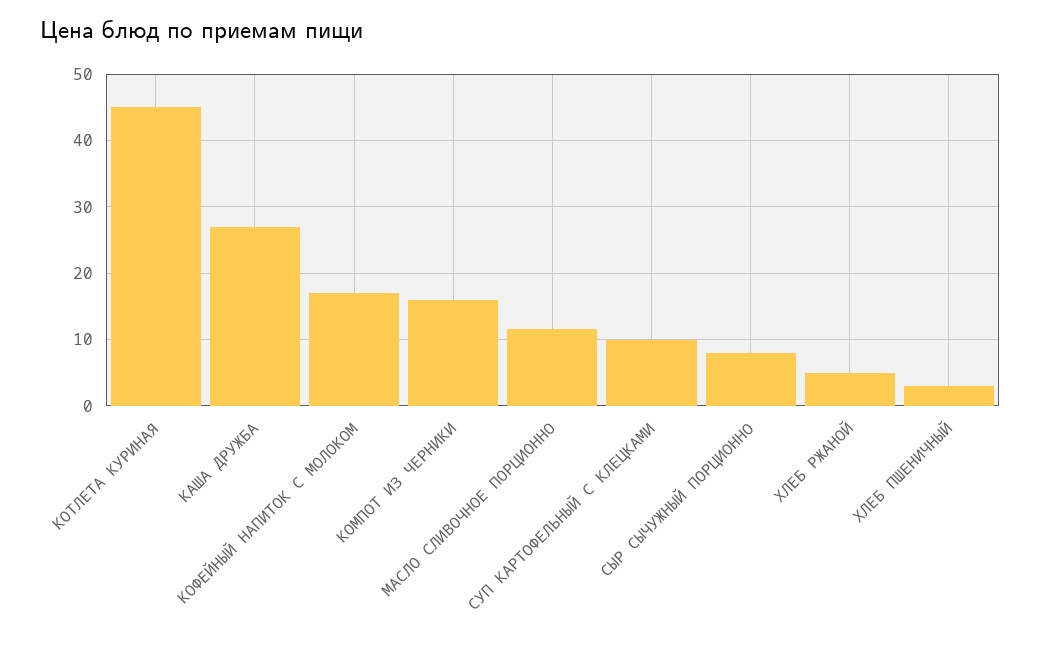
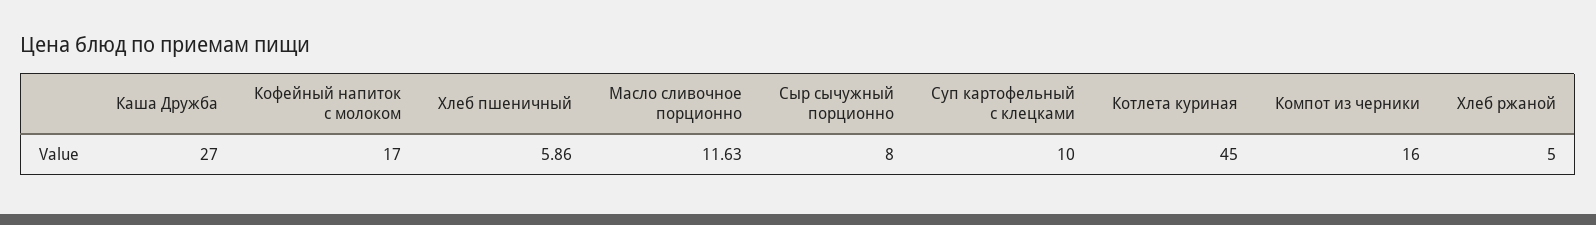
ХЛЕБ ПШЕНИЧНЫЙ: 3 -> 5.86

